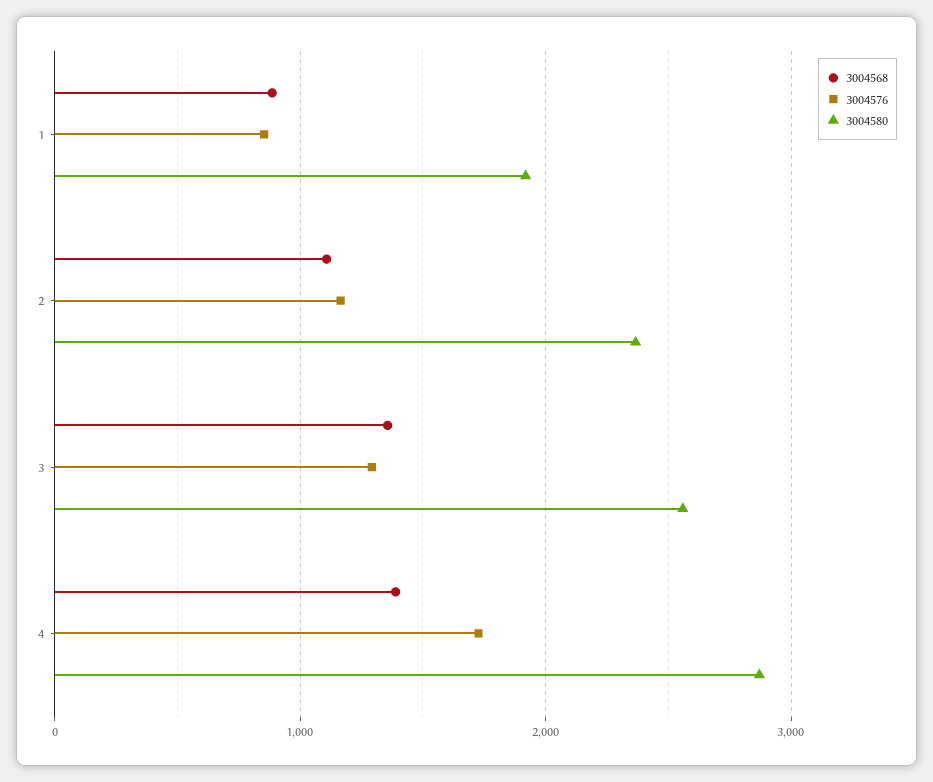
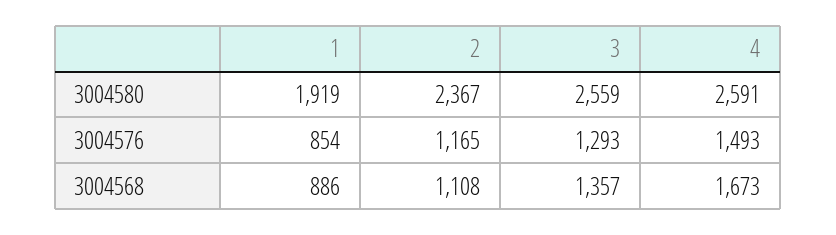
3004568, 4: 1400 -> 1673
3004576, 4: 1700 -> 1493
3004580, 4: 2900 -> 2591

